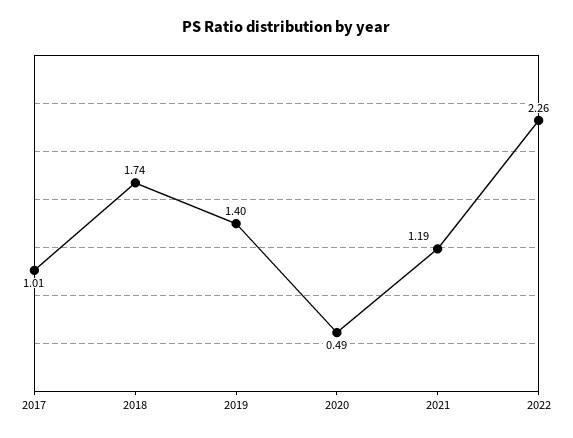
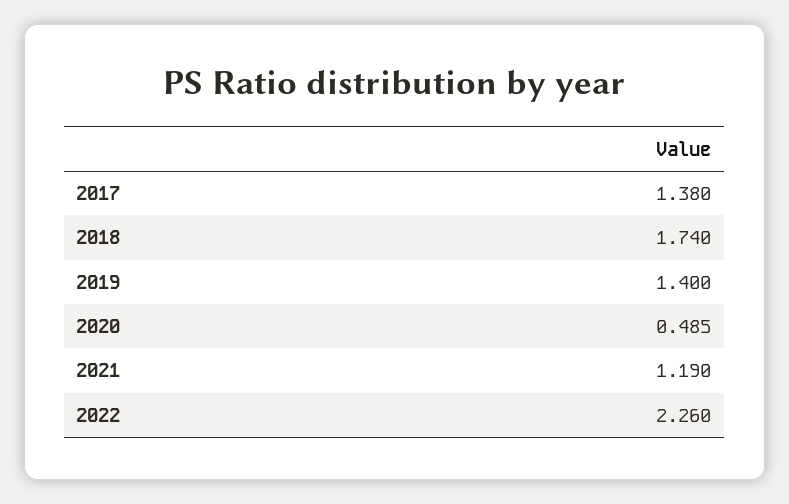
2017: 1.01 -> 1.38

